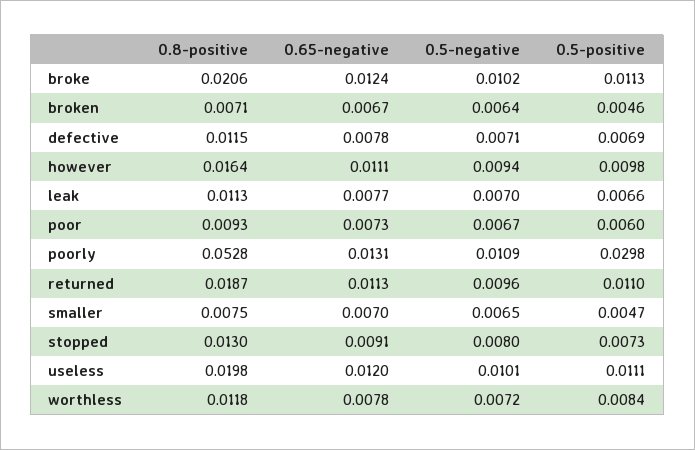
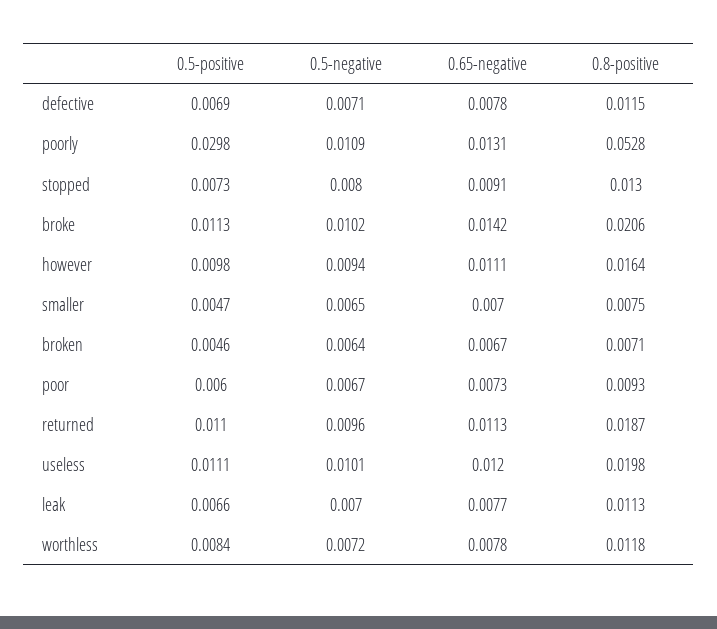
0.65-negative, broke: 0.0124 -> 0.0142

